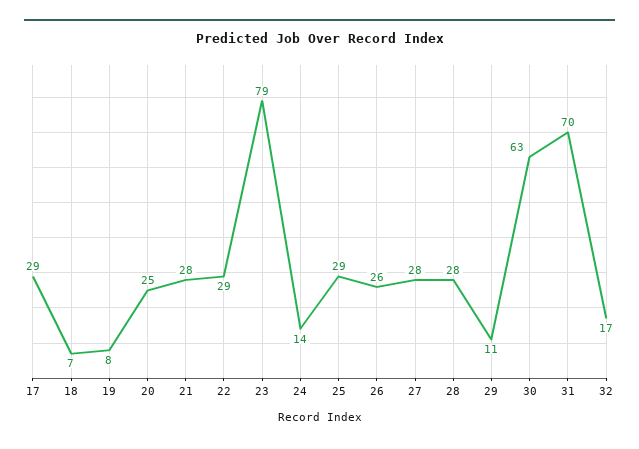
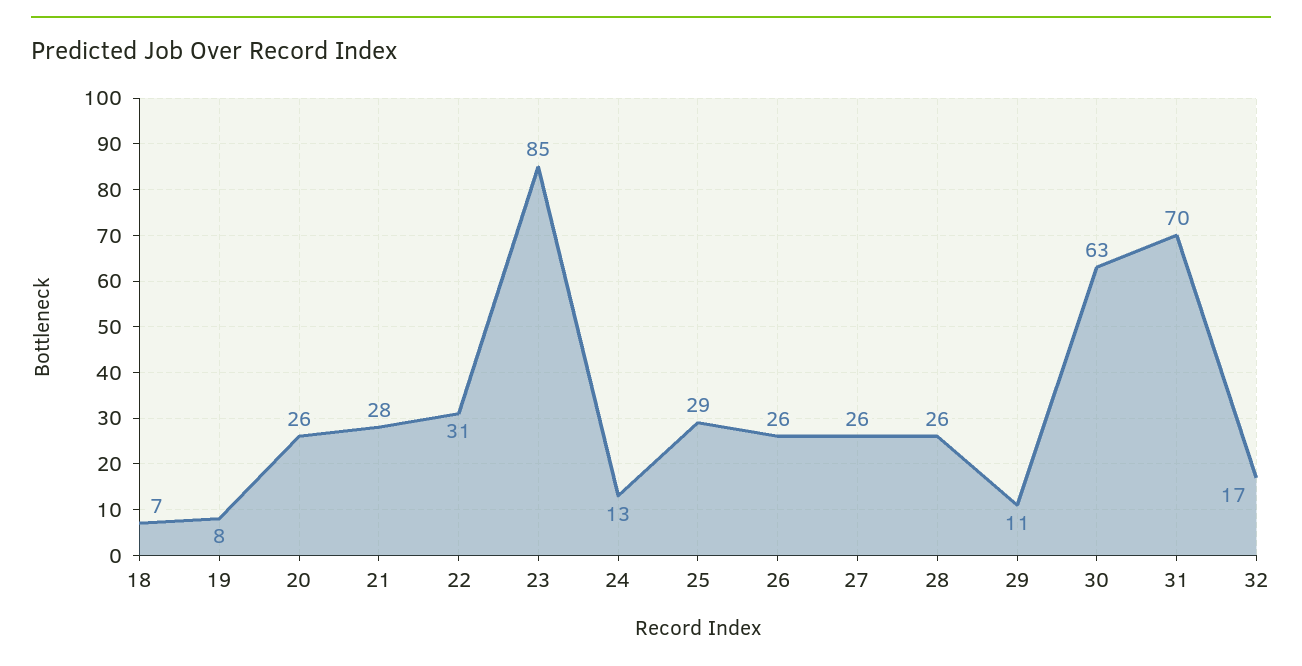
17: 29 -> none
20: 25 -> 26
22: 29 -> 31
23: 79 -> 85
24: 14 -> 13
27: 28 -> 26
28: 28 -> 26

